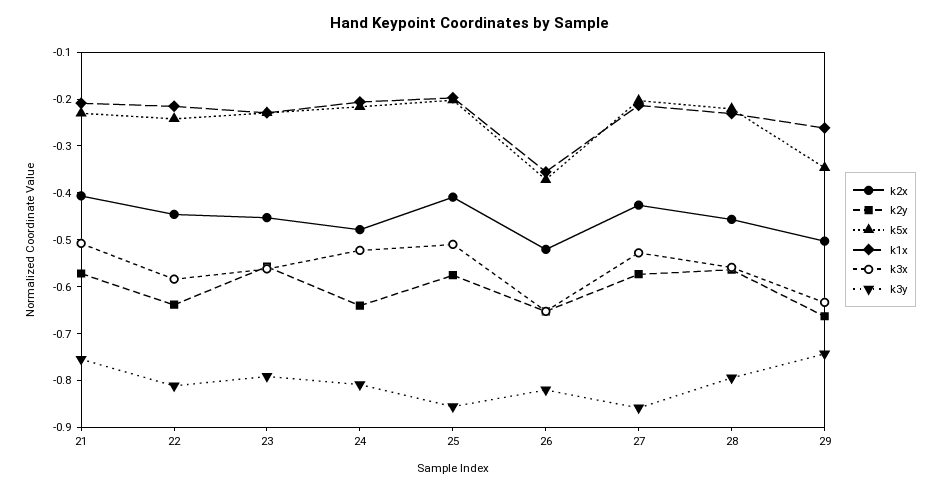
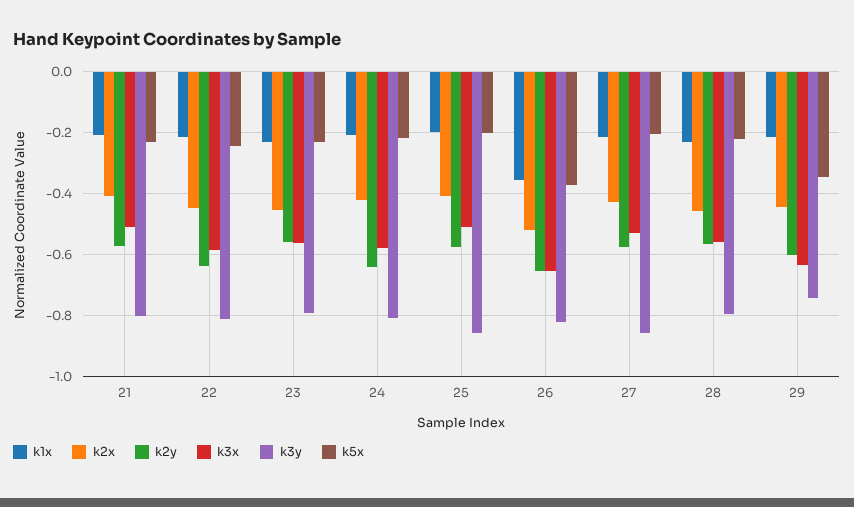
k3y, 21: -0.76 -> -0.8
k2x, 24: -0.48 -> -0.42
k3x, 24: -0.52 -> -0.58
k2x, 29: -0.5 -> -0.44
k2y, 29: -0.66 -> -0.6
k1x, 29: -0.26 -> -0.22

